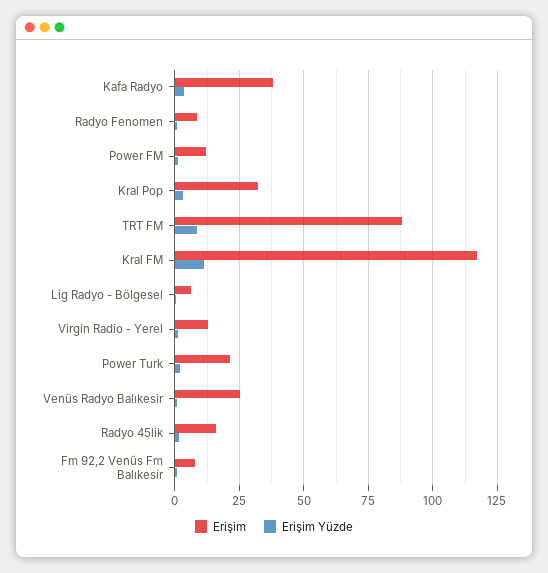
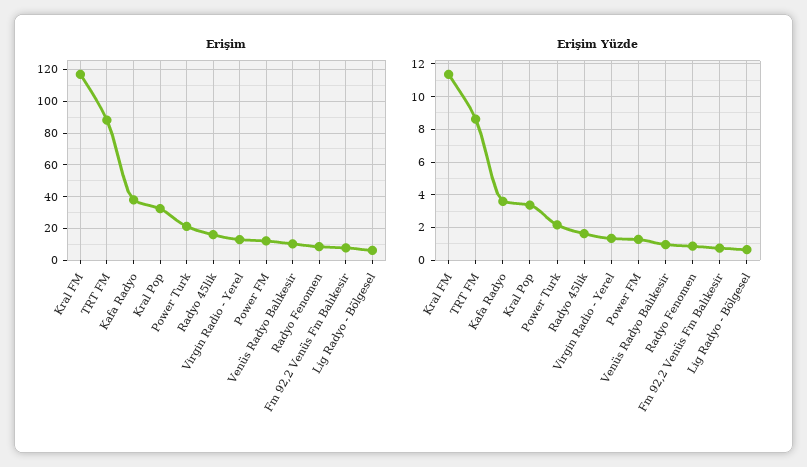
Erişim, Venüs Radyo Balıkesir: 25 -> 10

